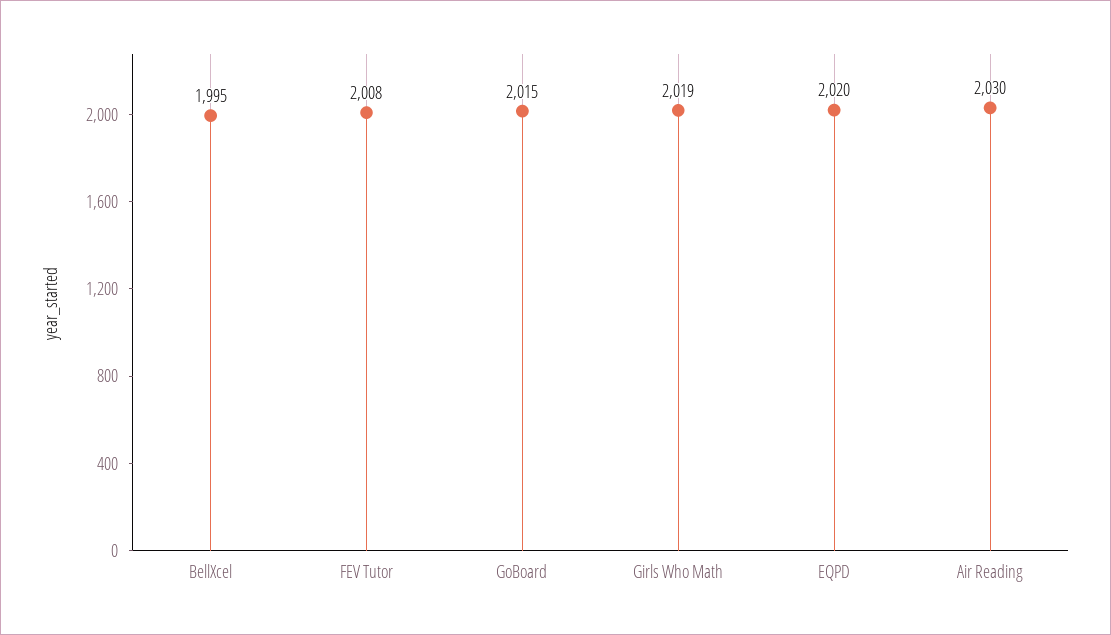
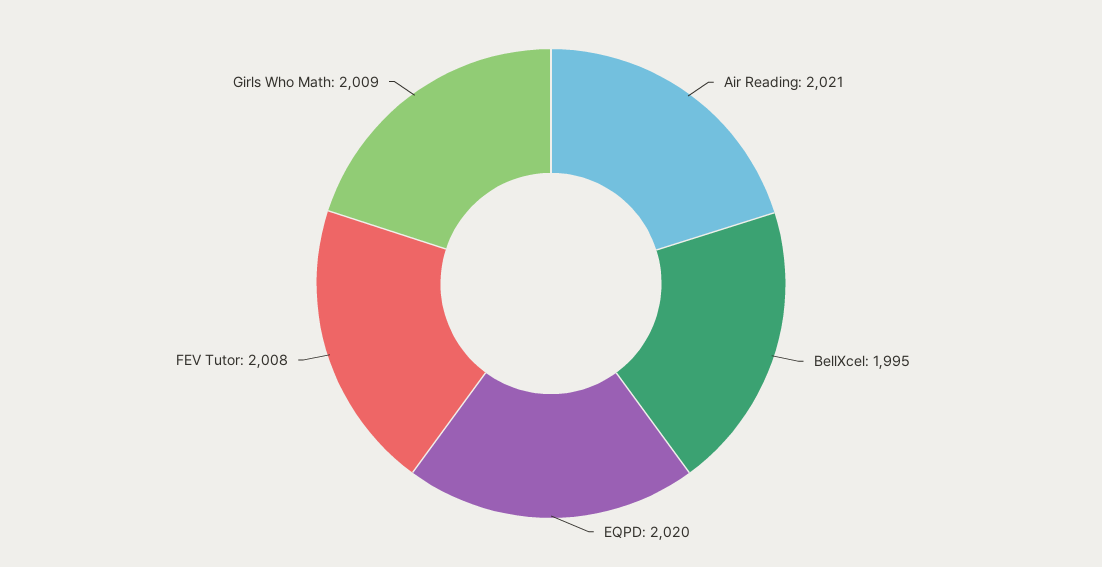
GoBoard: 2015 -> none
Girls Who Math: 2019 -> 2009
Air Reading: 2030 -> 2021

